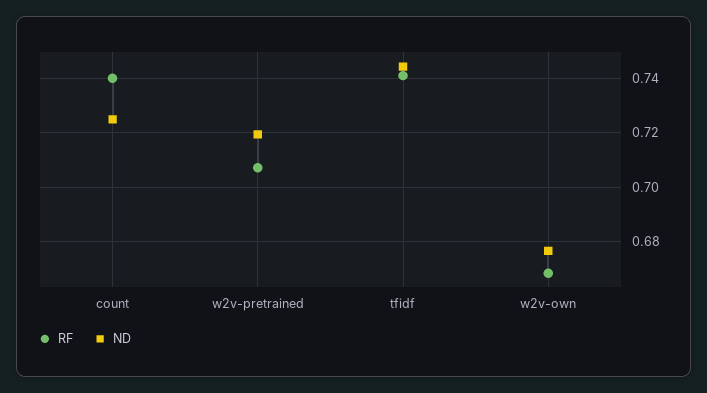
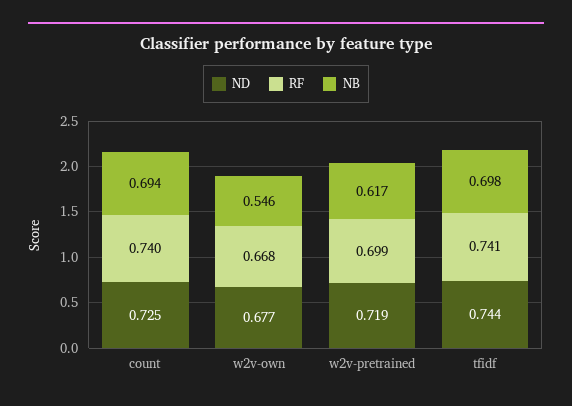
RF, w2v-pretrained: 0.7075 -> 0.699
NB, count: none -> 0.694
NB, w2v-own: none -> 0.546
NB, w2v-pretrained: none -> 0.617
NB, tfidf: none -> 0.698

